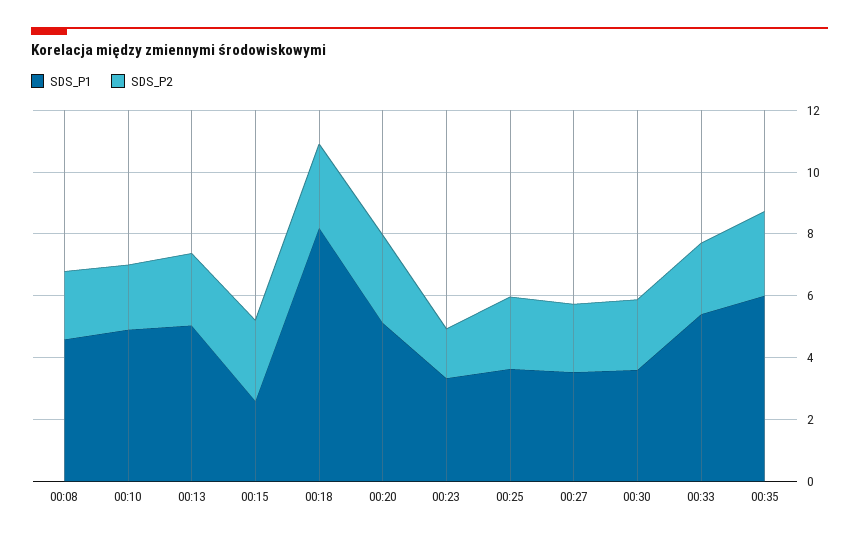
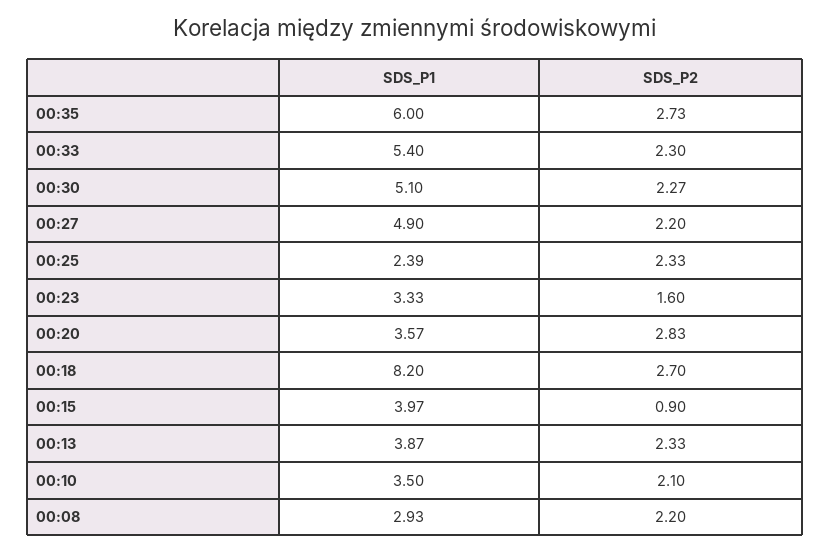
SDS_P1, 00:08: 4.5 -> 2.93
SDS_P1, 00:10: 5 -> 3.5
SDS_P1, 00:13: 5 -> 3.87
SDS_P1, 00:15: 2.5 -> 3.97
SDS_P2, 00:15: 2.5 -> 0.9
SDS_P1, 00:20: 5 -> 3.57
SDS_P1, 00:25: 3.5 -> 2.39
SDS_P1, 00:27: 3.5 -> 4.9
SDS_P1, 00:30: 3.5 -> 5.1

